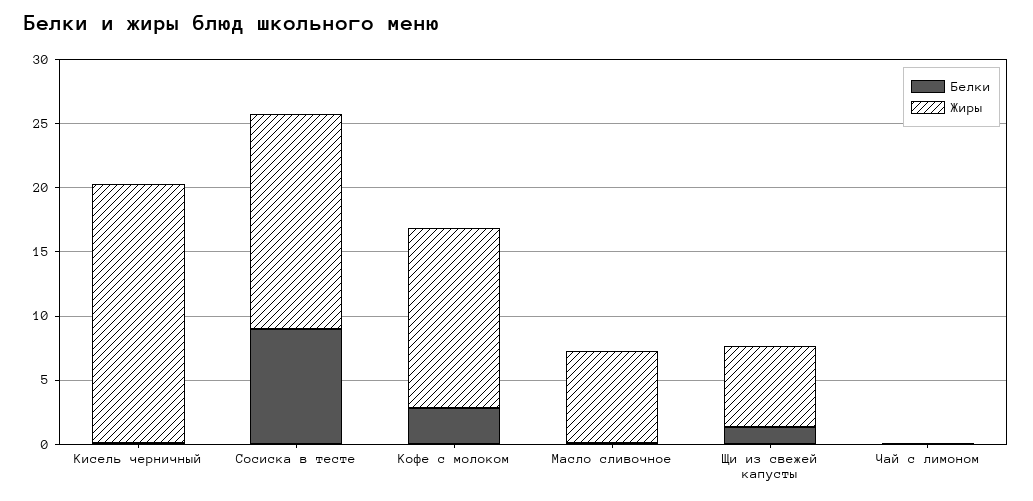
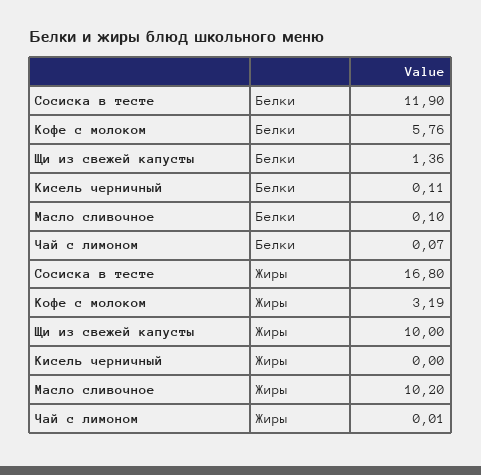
Жиры, Кисель черничный: 20 -> 0
Белки, Сосиска в тесте: 9 -> 11.9
Белки, Кофе с молоком: 3 -> 5.76
Жиры, Кофе с молоком: 14 -> 3.19
Жиры, Масло сливочное: 7 -> 10.2
Жиры, Щи из свежей капусты: 6 -> 10

